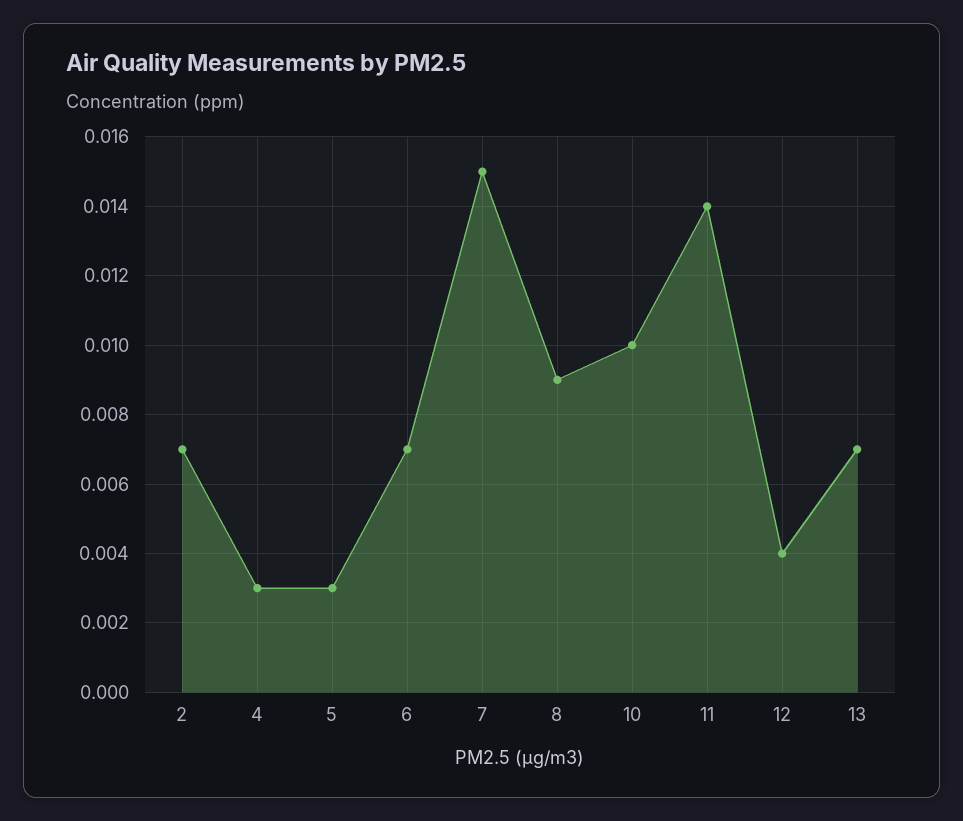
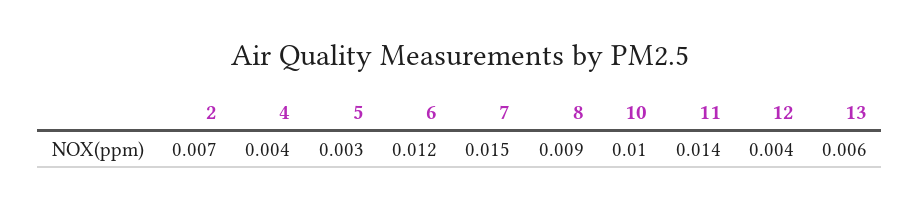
4: 0.003 -> 0.004
6: 0.007 -> 0.012
13: 0.007 -> 0.006

